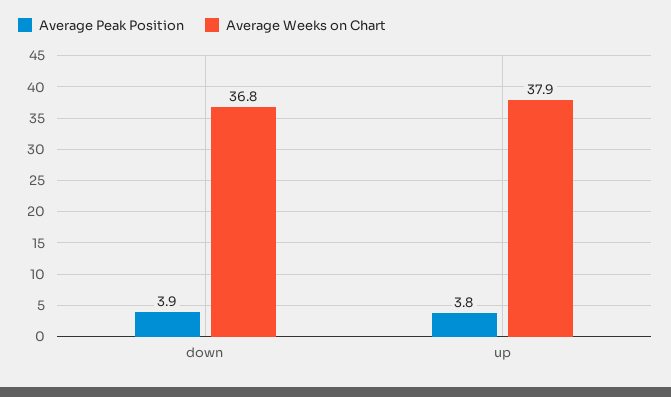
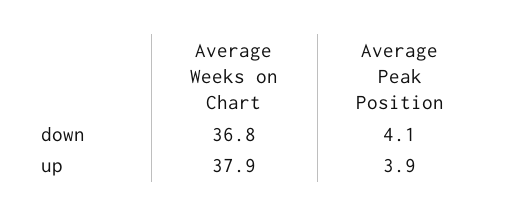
Average Peak Position, down: 3.9 -> 4.1
Average Peak Position, up: 3.8 -> 3.9

